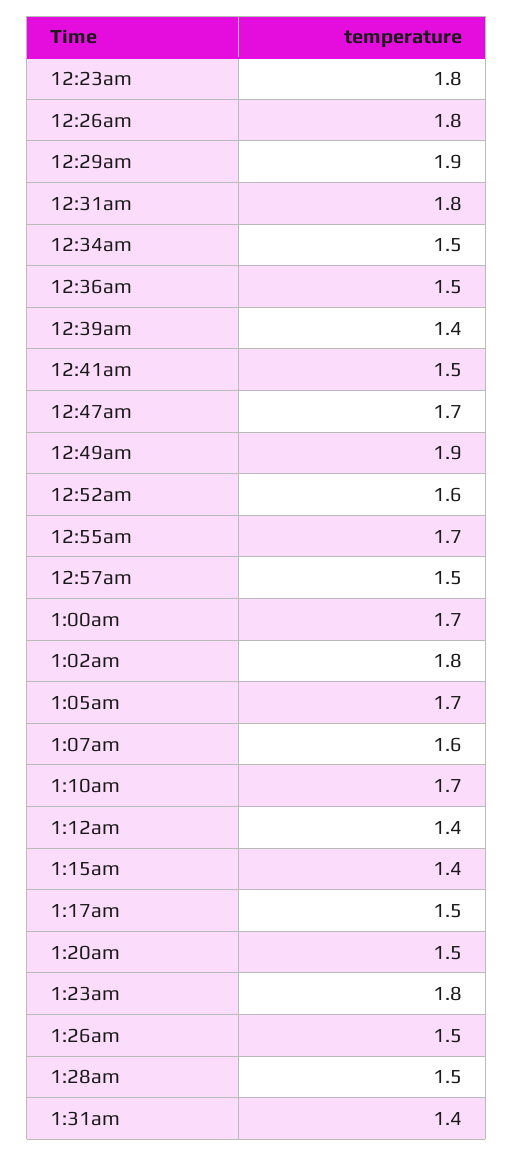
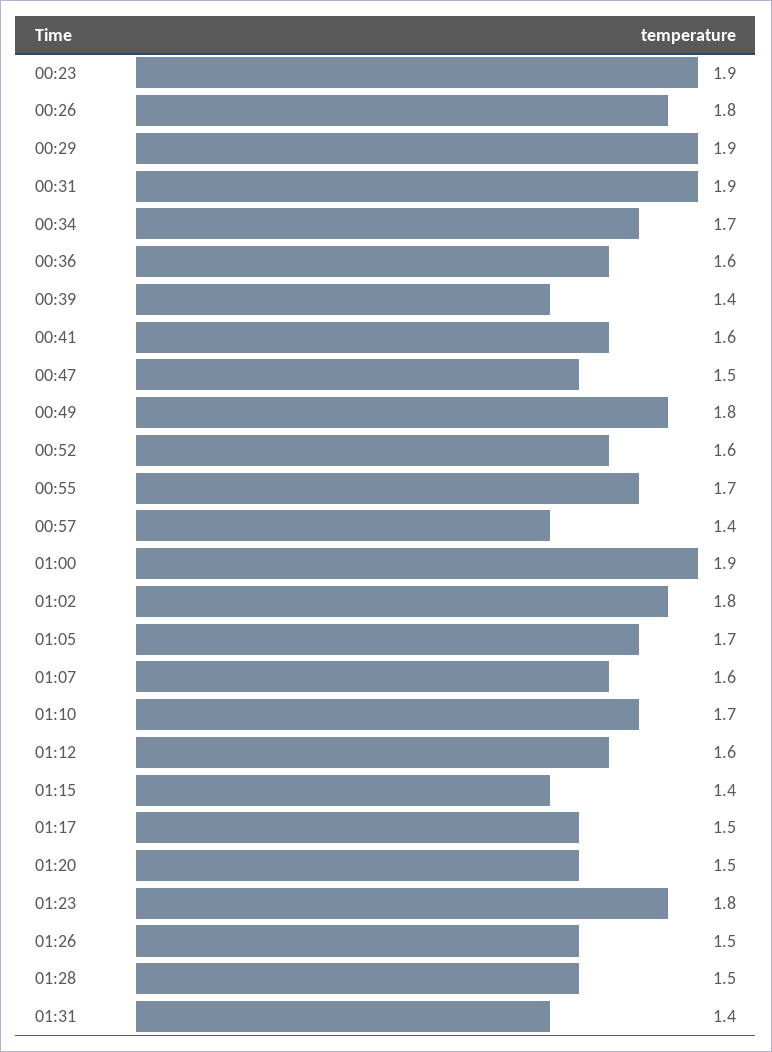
12:23am: 1.8 -> 1.9
12:31am: 1.8 -> 1.9
12:34am: 1.5 -> 1.7
12:36am: 1.5 -> 1.6
12:41am: 1.5 -> 1.6
12:47am: 1.7 -> 1.5
12:49am: 1.9 -> 1.8
12:57am: 1.5 -> 1.4
1:00am: 1.7 -> 1.9
1:12am: 1.4 -> 1.6

